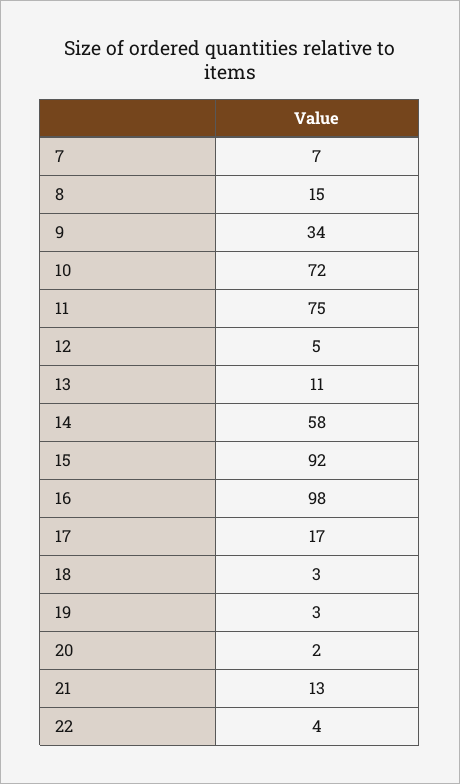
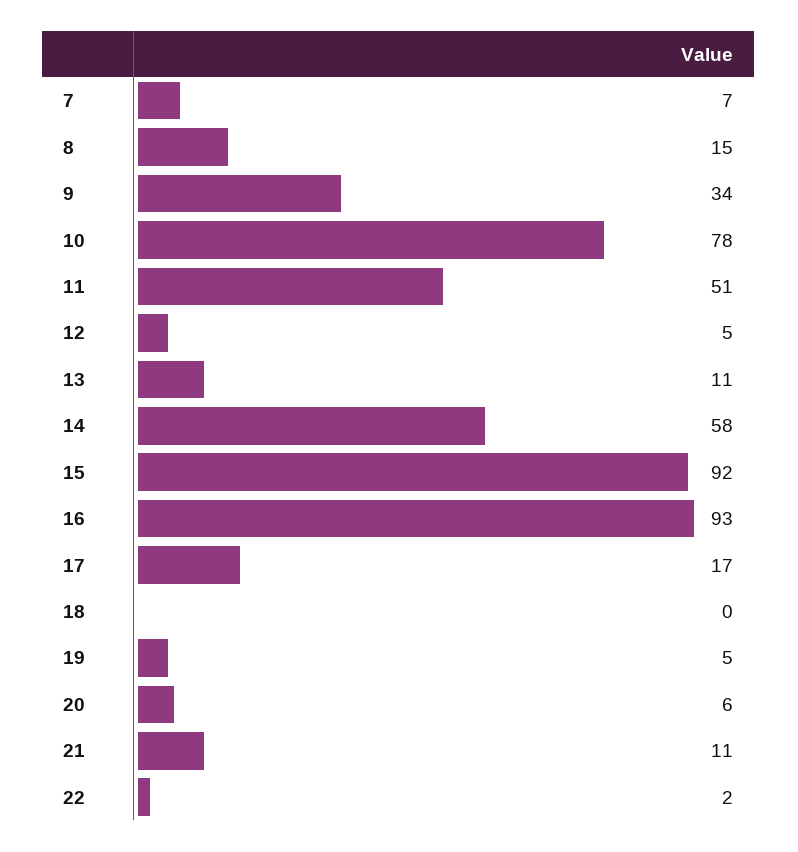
10: 72 -> 78
11: 75 -> 51
16: 98 -> 93
18: 3 -> 0
19: 3 -> 5
20: 2 -> 6
21: 13 -> 11
22: 4 -> 2

